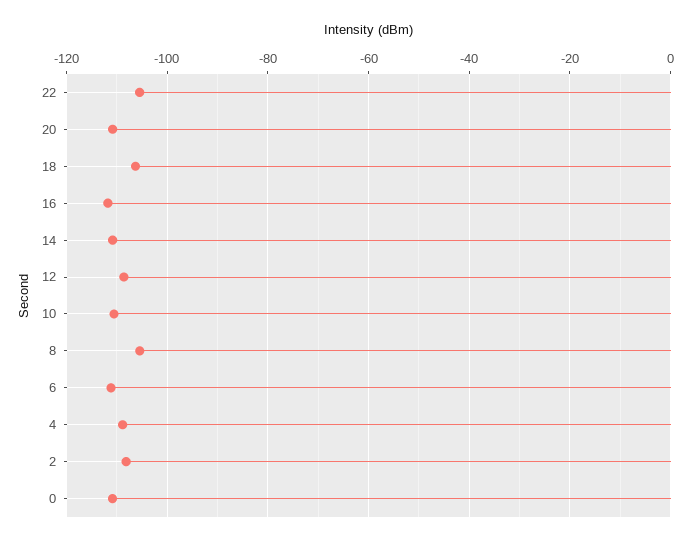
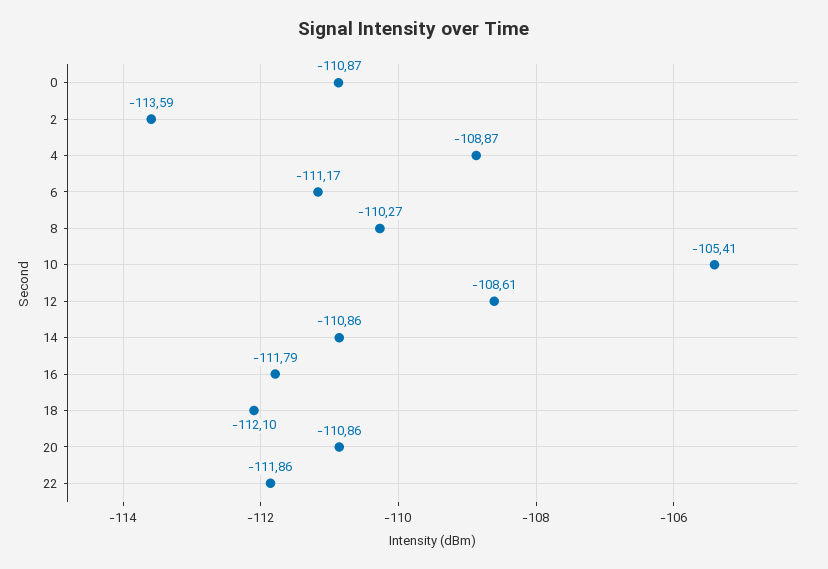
22: -106 -> -111.86
18: -106 -> -112.1
10: -110 -> -105.41
8: -106 -> -110.27
2: -108 -> -113.59

